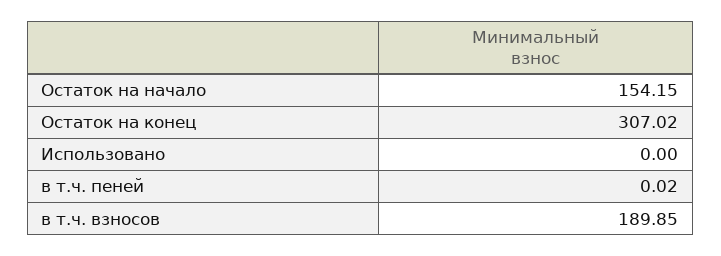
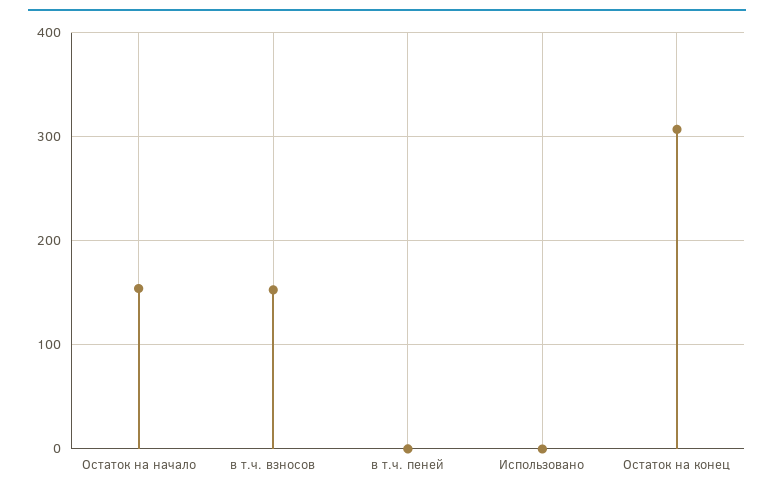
в т.ч. взносов: 189.85 -> 150

